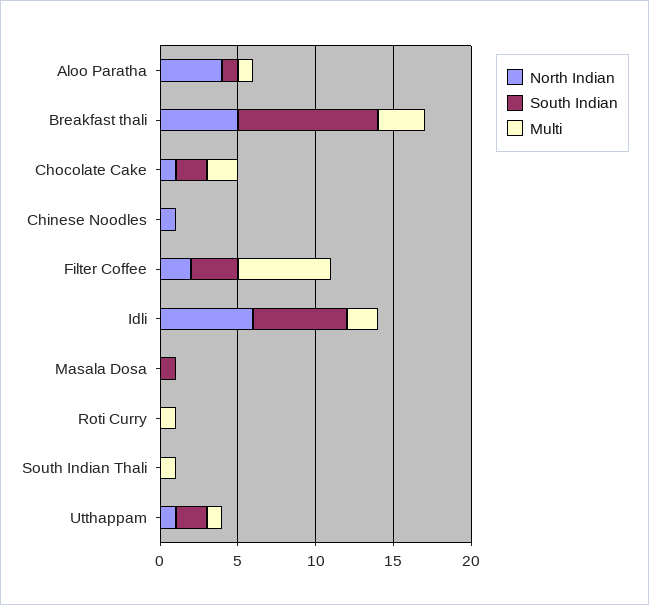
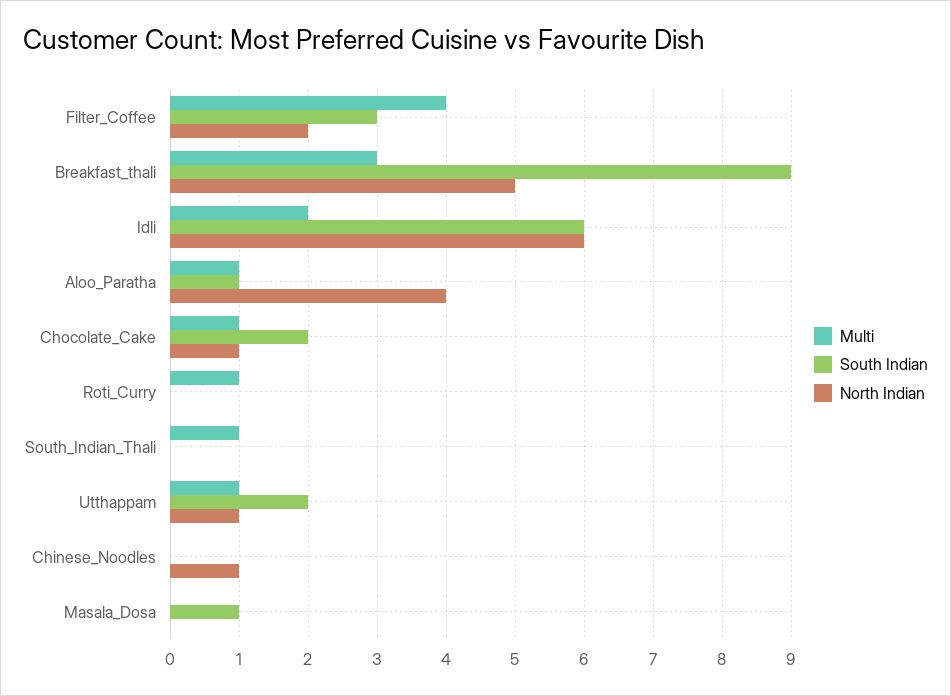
Multi, Chocolate Cake: 2 -> 1
Multi, Filter Coffee: 6 -> 4

